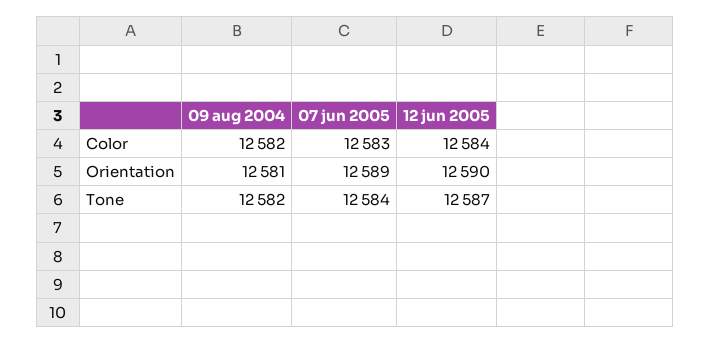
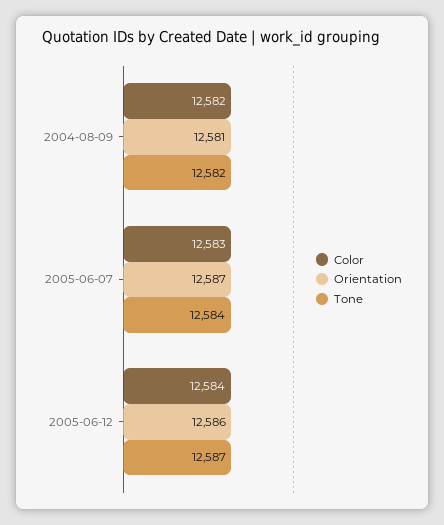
Orientation, 07 jun 2005: 12589 -> 12587
Orientation, 12 jun 2005: 12590 -> 12586

